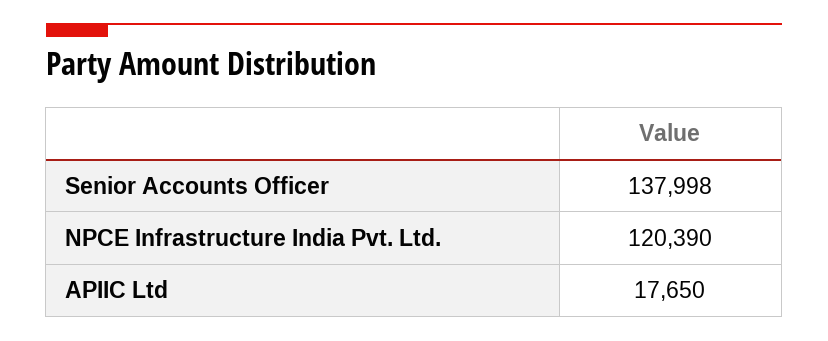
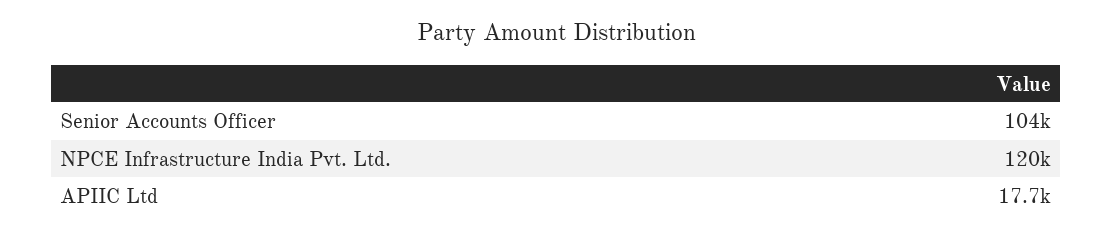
Senior Accounts Officer: 137998 -> 104000

